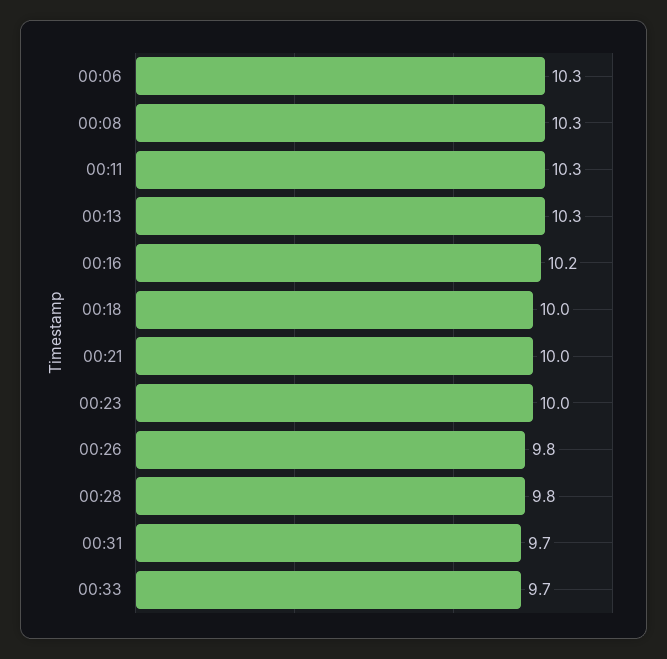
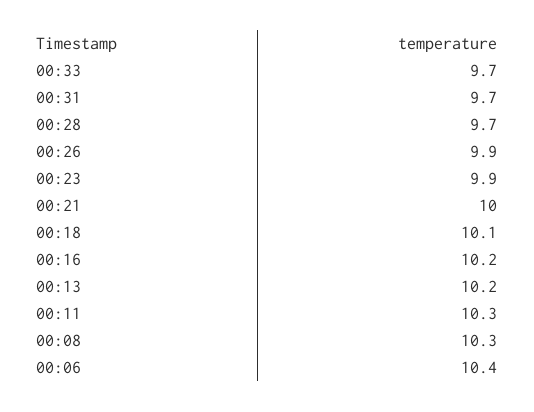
00:06: 10.3 -> 10.4
00:13: 10.3 -> 10.2
00:18: 10 -> 10.1
00:23: 10 -> 9.9
00:26: 9.8 -> 9.9
00:28: 9.8 -> 9.7

